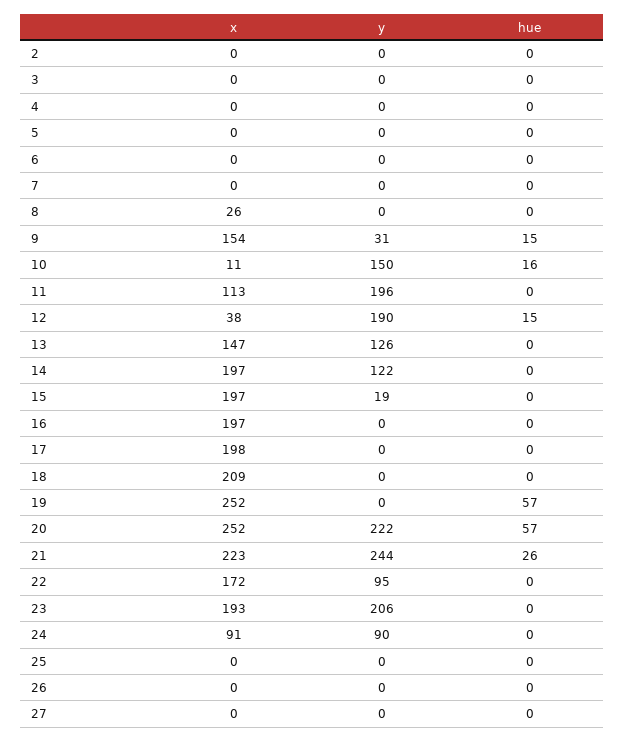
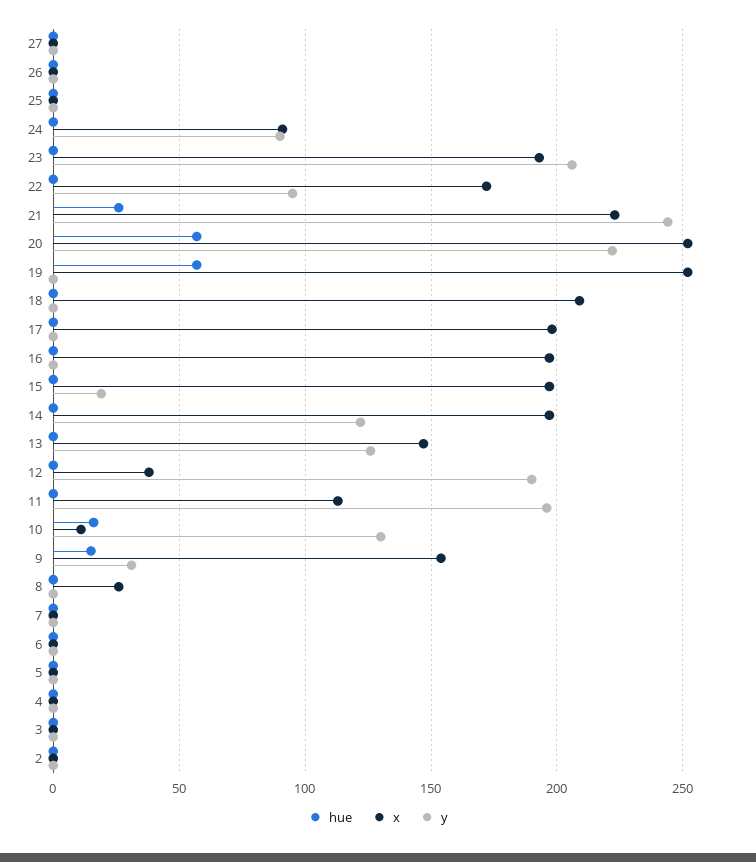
y, 10: 150 -> 130
hue, 12: 15 -> 0

